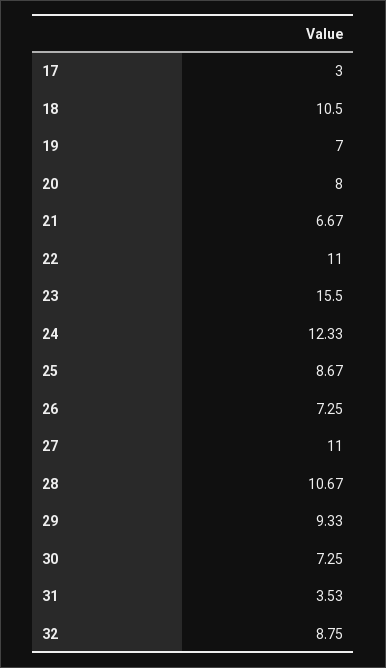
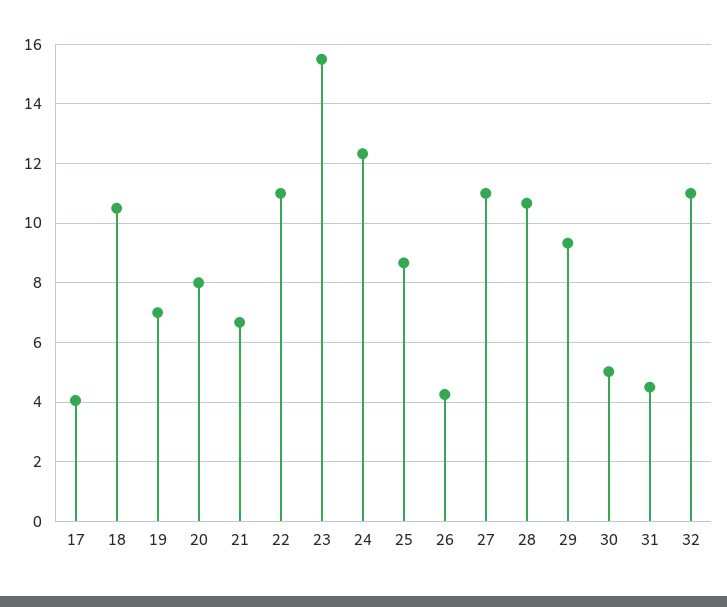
17: 3 -> 4
26: 7.25 -> 4.25
30: 7.25 -> 5
31: 3.53 -> 4.5
32: 8.75 -> 11

